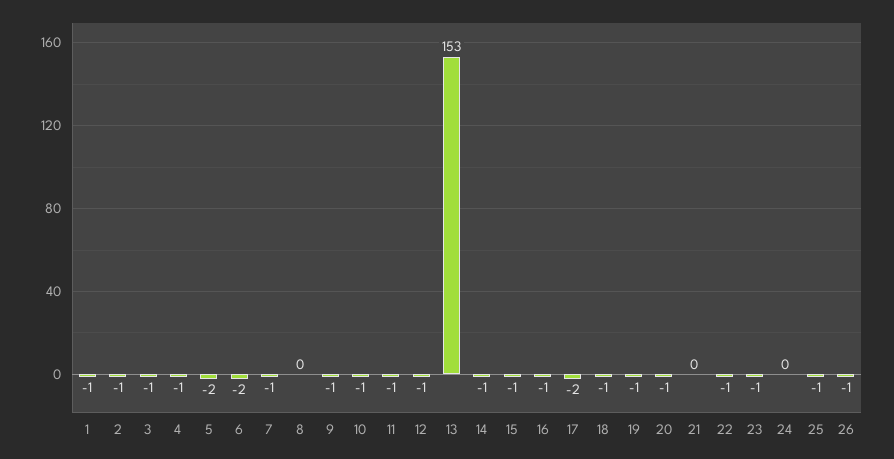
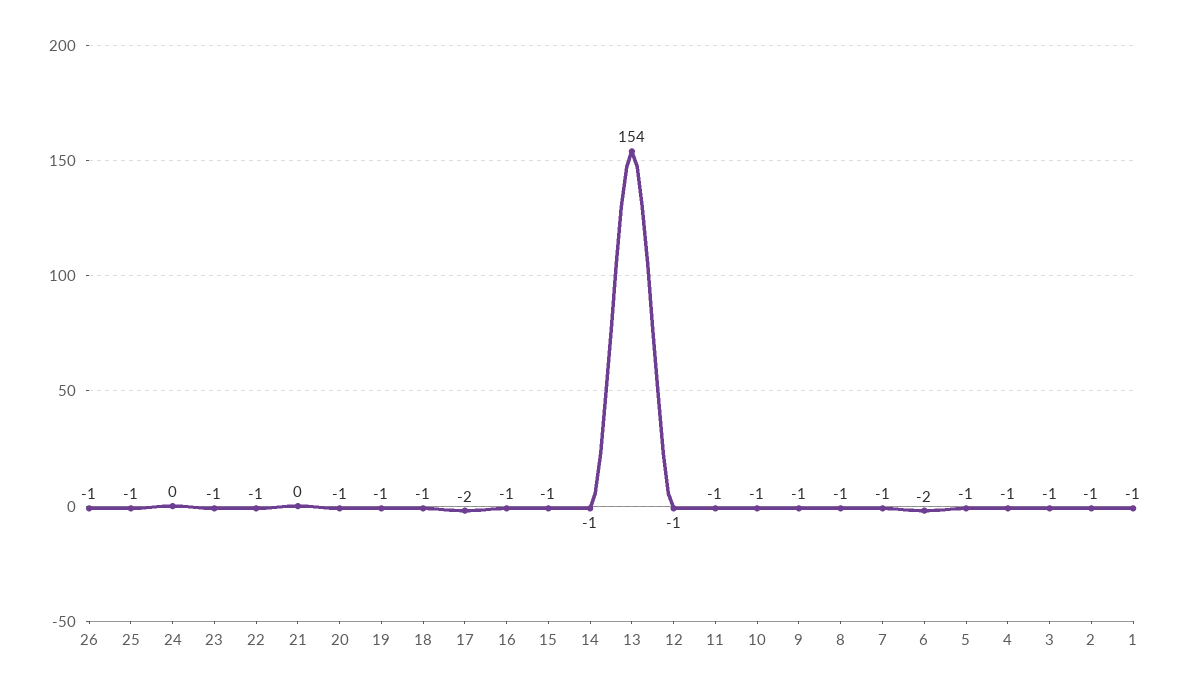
5: -2 -> -1
8: 0 -> -1
13: 153 -> 154

